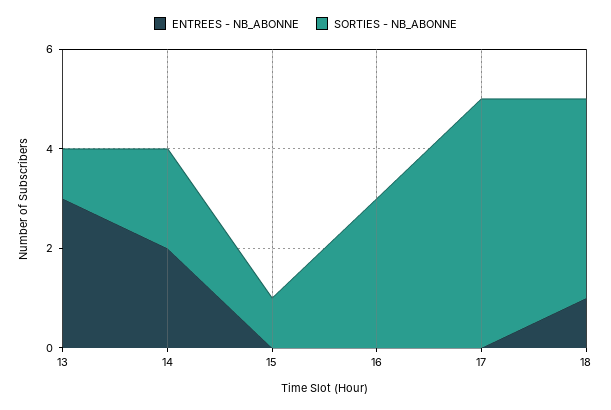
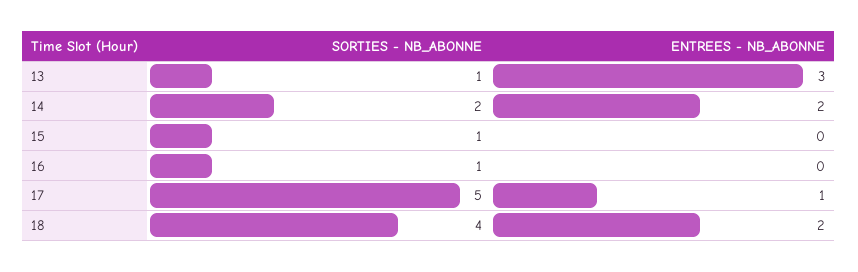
SORTIES - NB_ABONNE, 16: 3 -> 1
ENTREES - NB_ABONNE, 17: 0 -> 1
ENTREES - NB_ABONNE, 18: 1 -> 2

